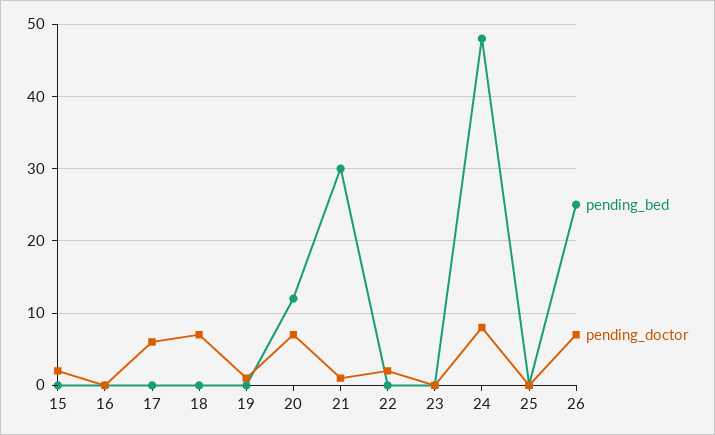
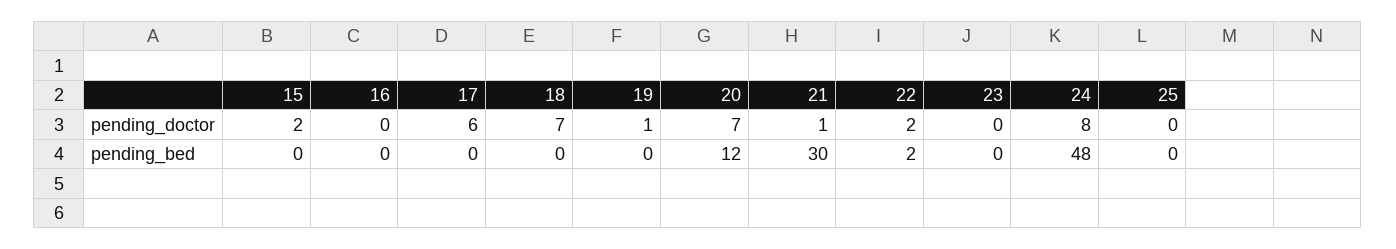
pending_bed, 22: 0 -> 2
pending_bed, 26: 25 -> none
pending_doctor, 26: 7 -> none

